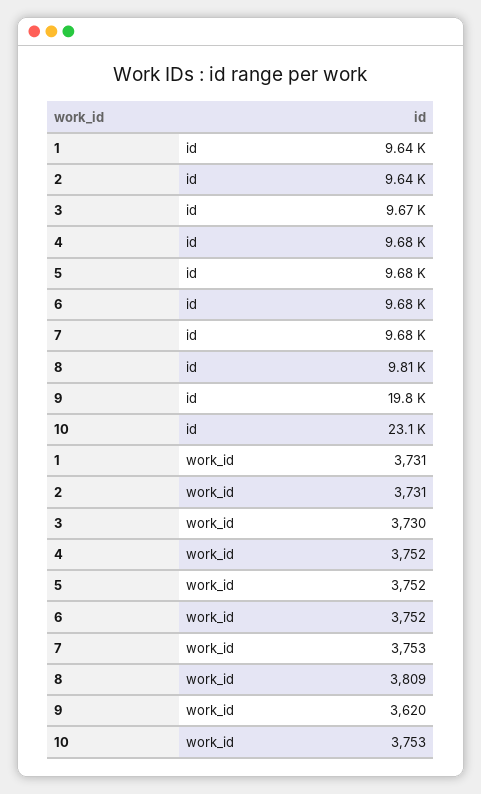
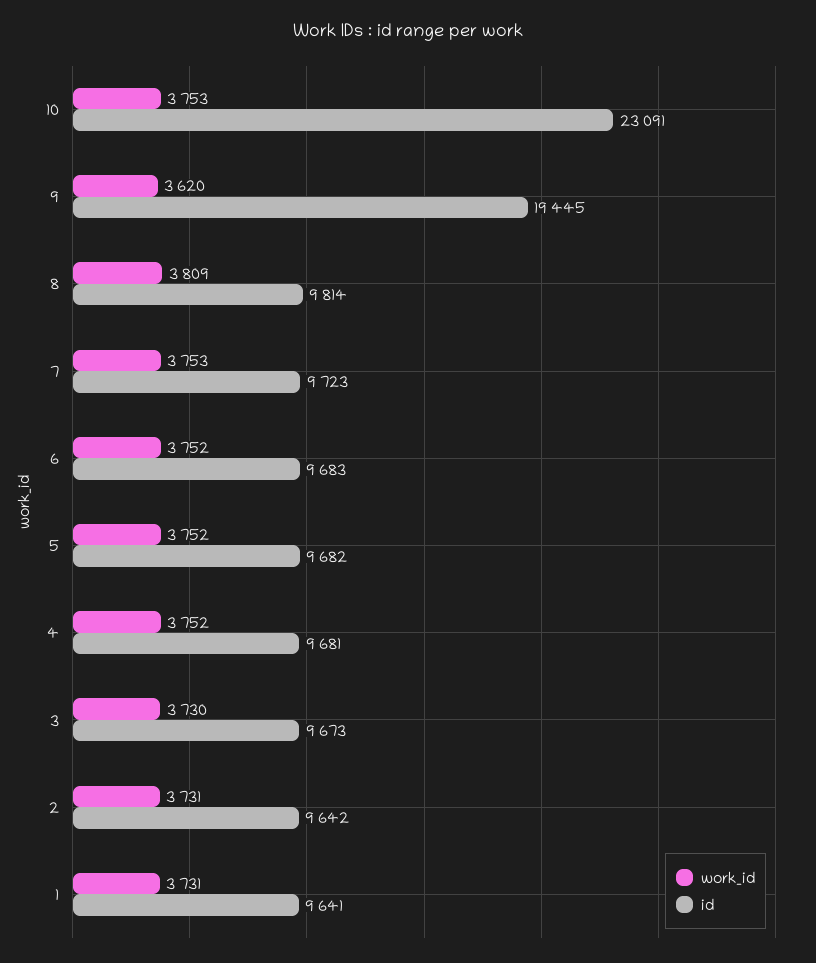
id, 7: 9680 -> 9723
id, 9: 19800 -> 19445

